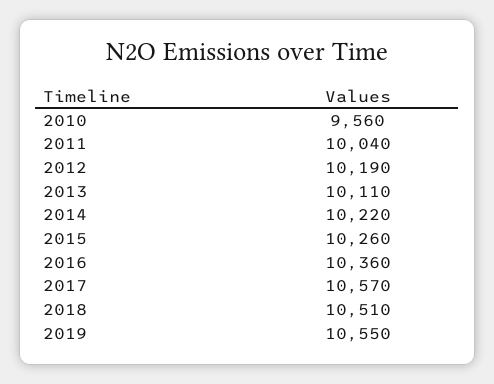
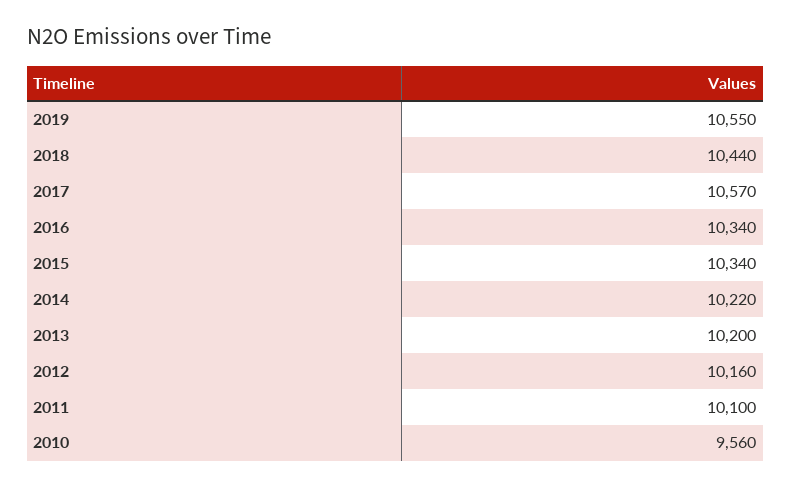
2011: 10040 -> 10100
2012: 10190 -> 10160
2013: 10110 -> 10200
2015: 10260 -> 10340
2016: 10360 -> 10340
2018: 10510 -> 10440

